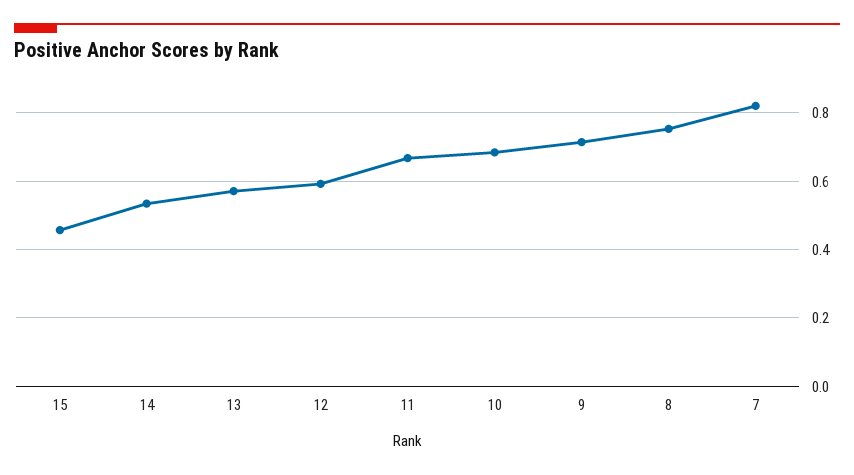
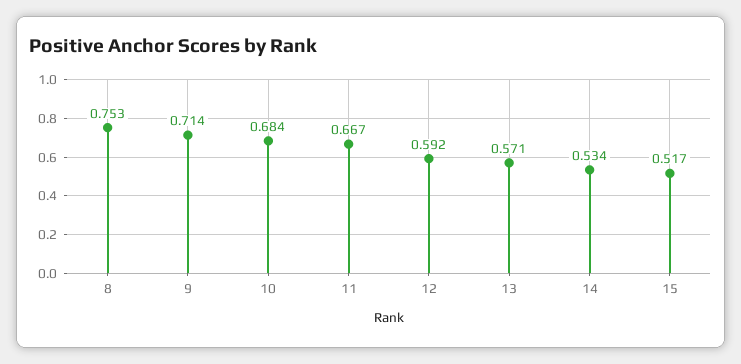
15: 0.46 -> 0.517
7: 0.82 -> none

